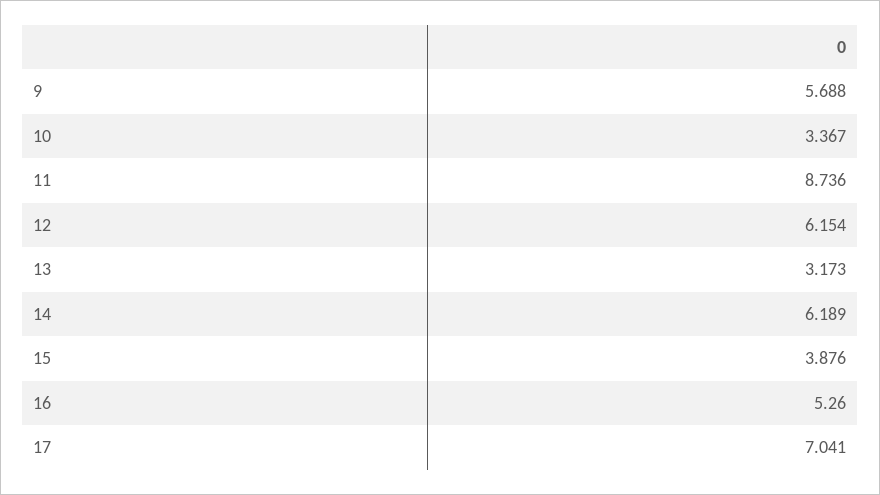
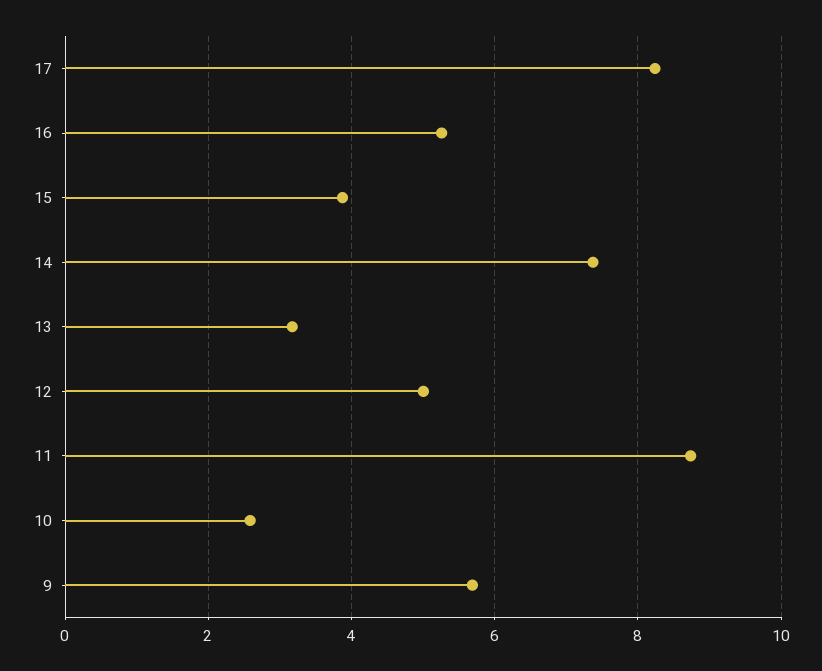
10: 3.367 -> 2.6
12: 6.154 -> 5
14: 6.189 -> 7.4
17: 7.041 -> 8.2

